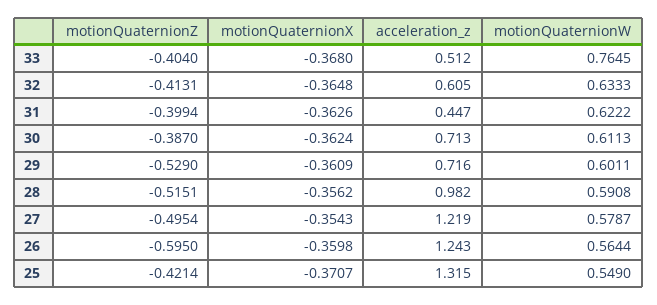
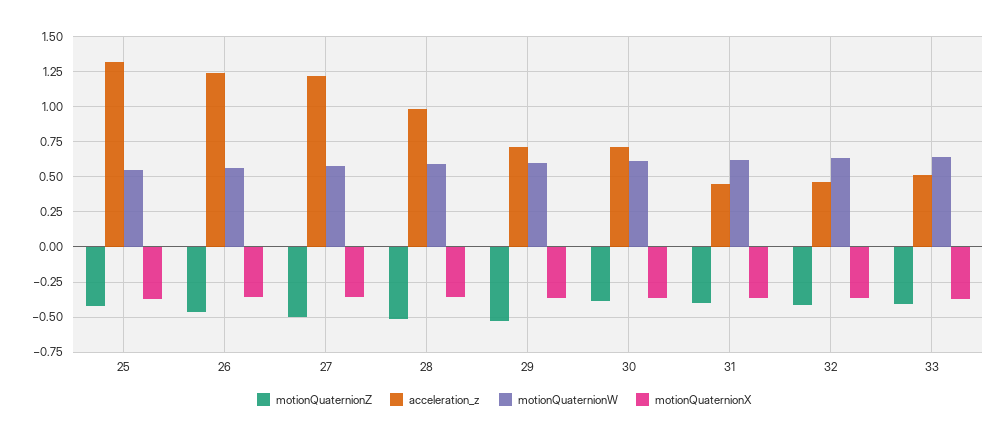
motionQuaternionW, 33: 0.7645 -> 0.65
acceleration_z, 32: 0.605 -> 0.45
motionQuaternionZ, 26: -0.595 -> -0.45

